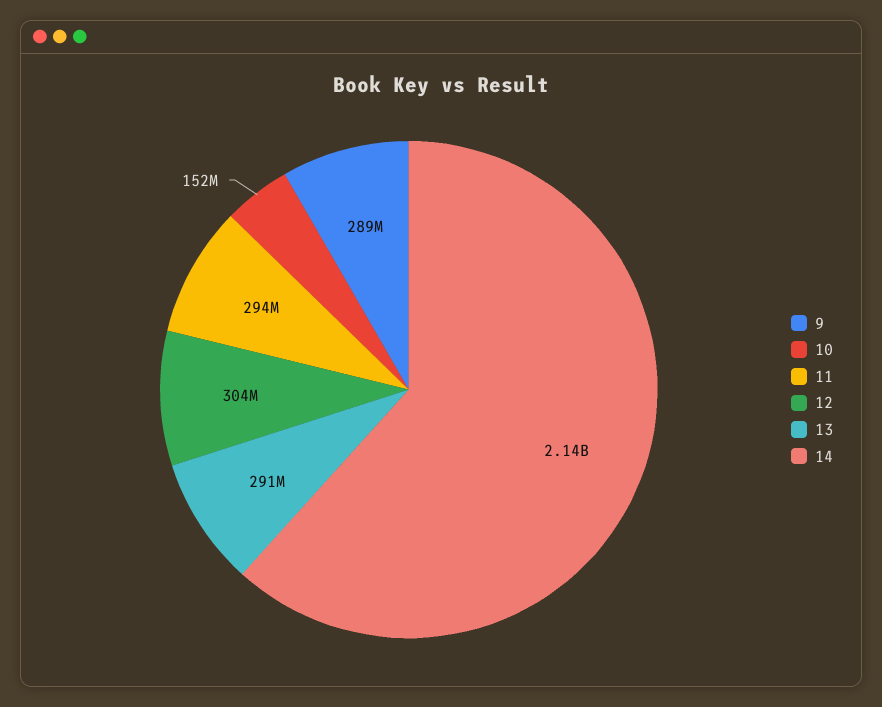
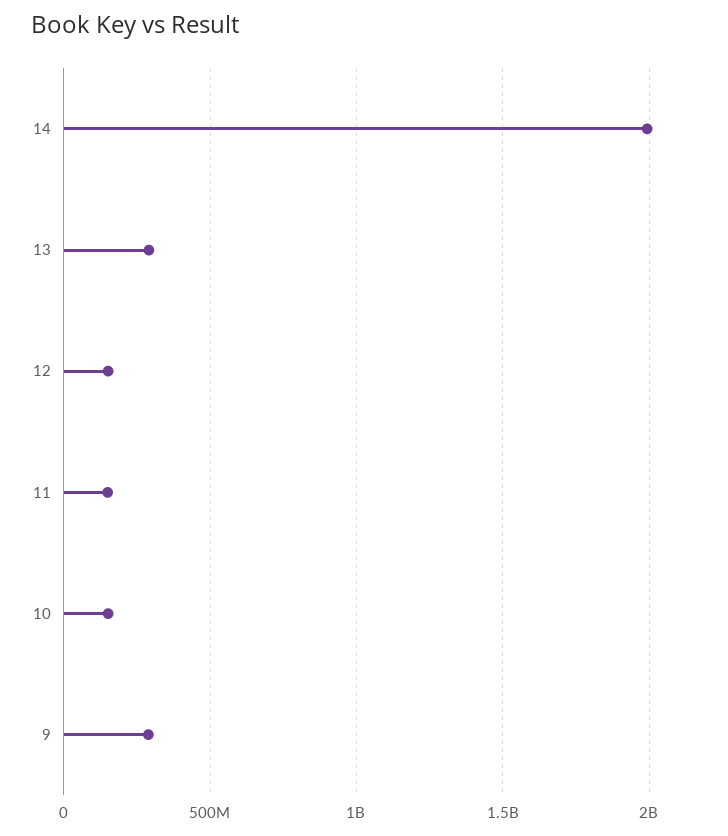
11: 294000000 -> 150000000
12: 304000000 -> 150000000
14: 2140000000 -> 2000000000

